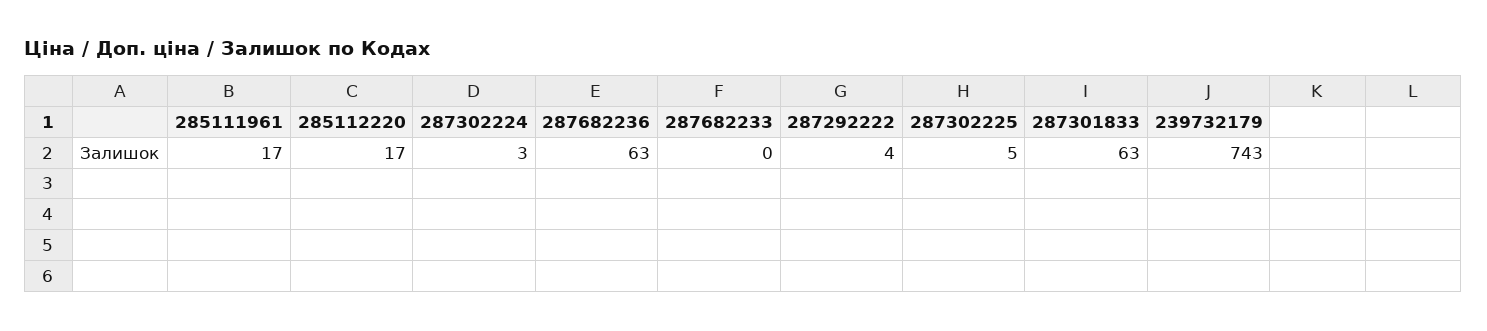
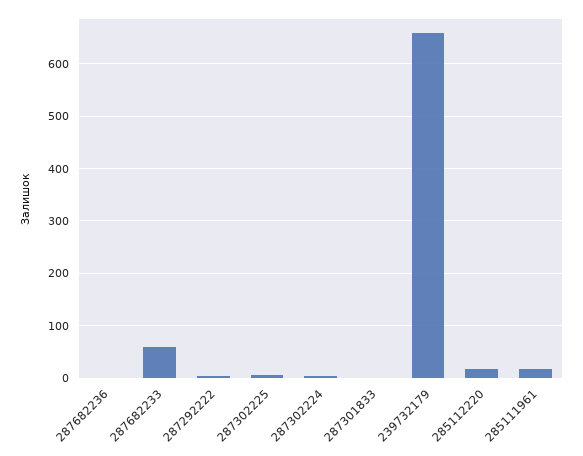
287682236: 63 -> 0
287682233: 0 -> 60
287301833: 63 -> 0
239732179: 743 -> 660

